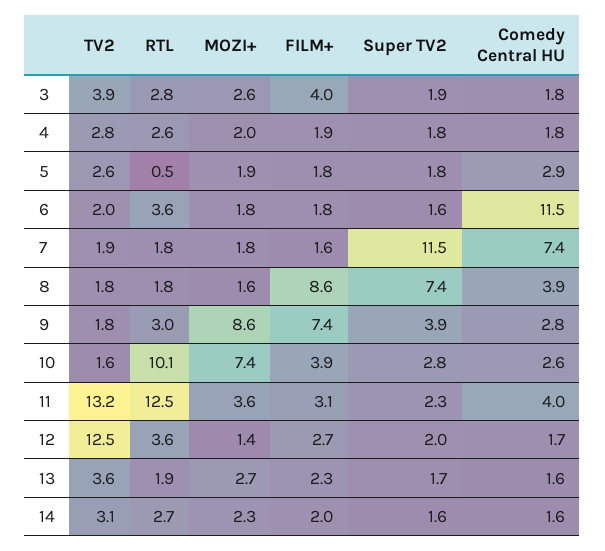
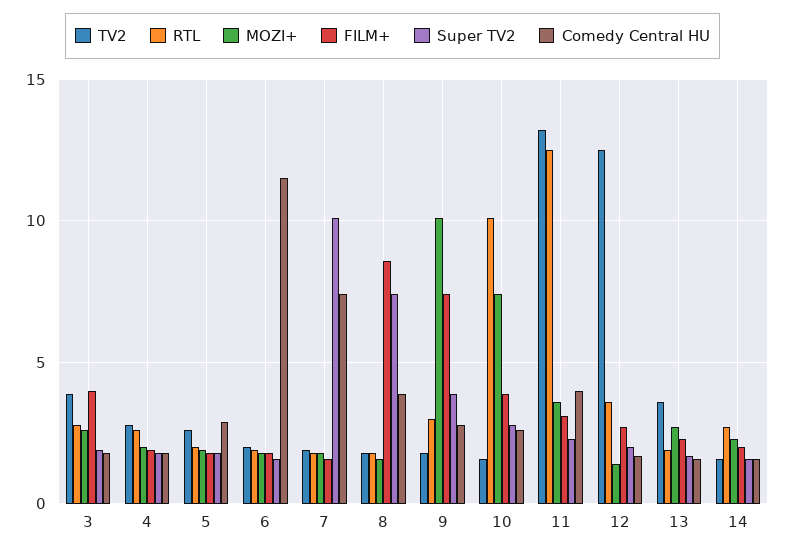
RTL, 5: 0.5 -> 2
RTL, 6: 3.6 -> 2
Super TV2, 7: 11.5 -> 10
MOZI+, 9: 8.6 -> 10
TV2, 14: 3.1 -> 1.5

